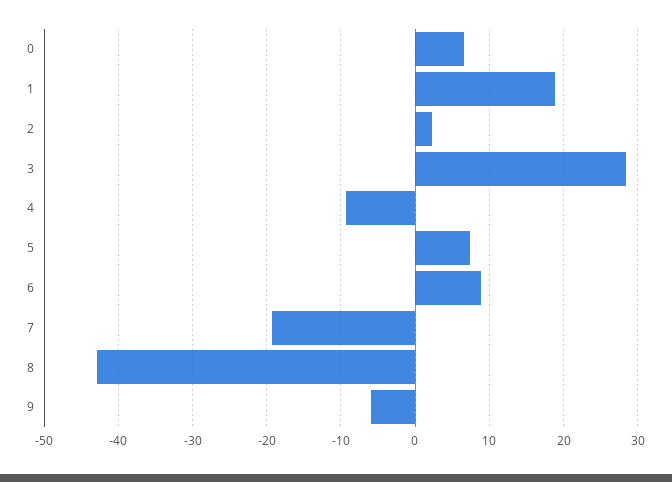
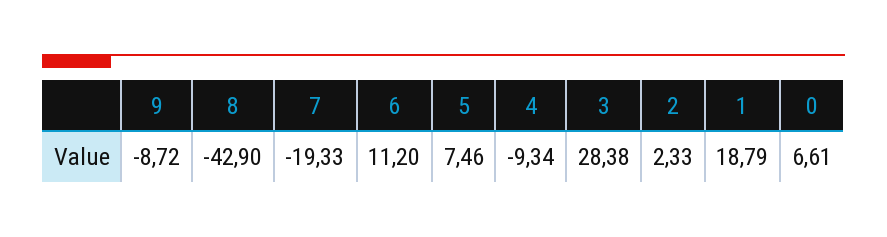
6: 9 -> 11.2
9: -6 -> -8.72

